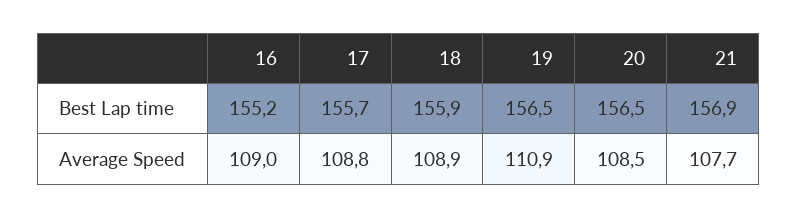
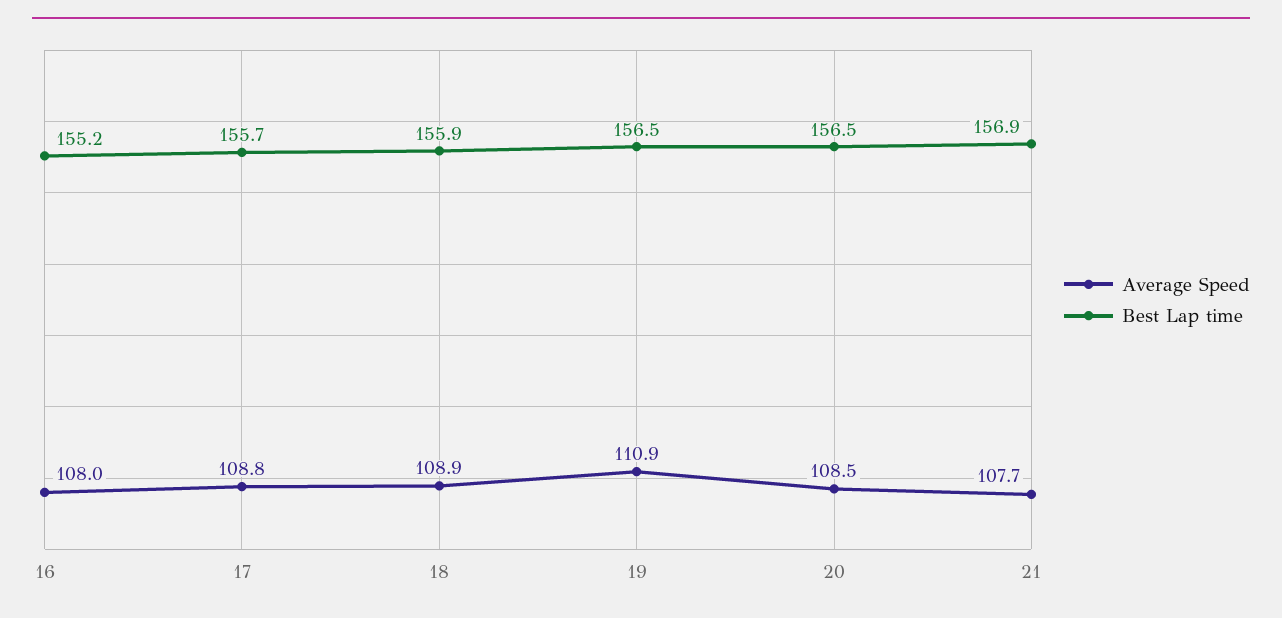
Average Speed, 16: 109 -> 108

